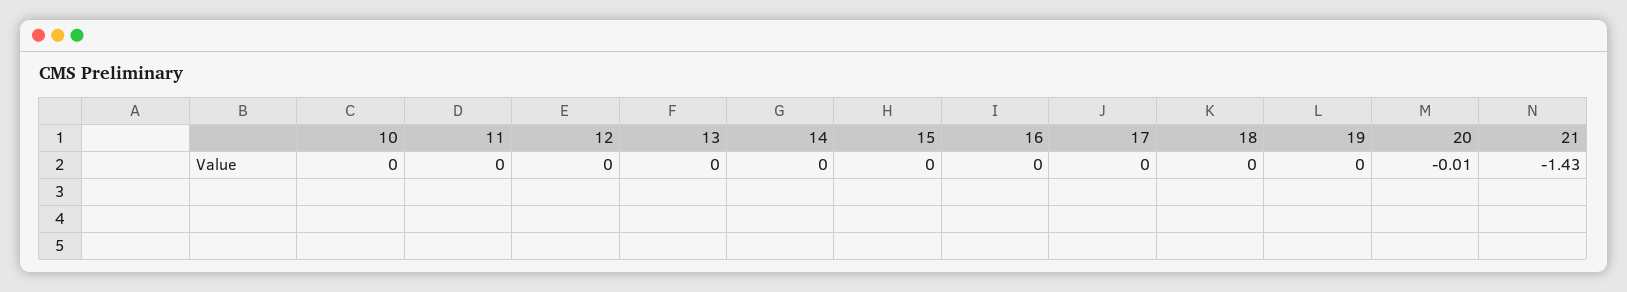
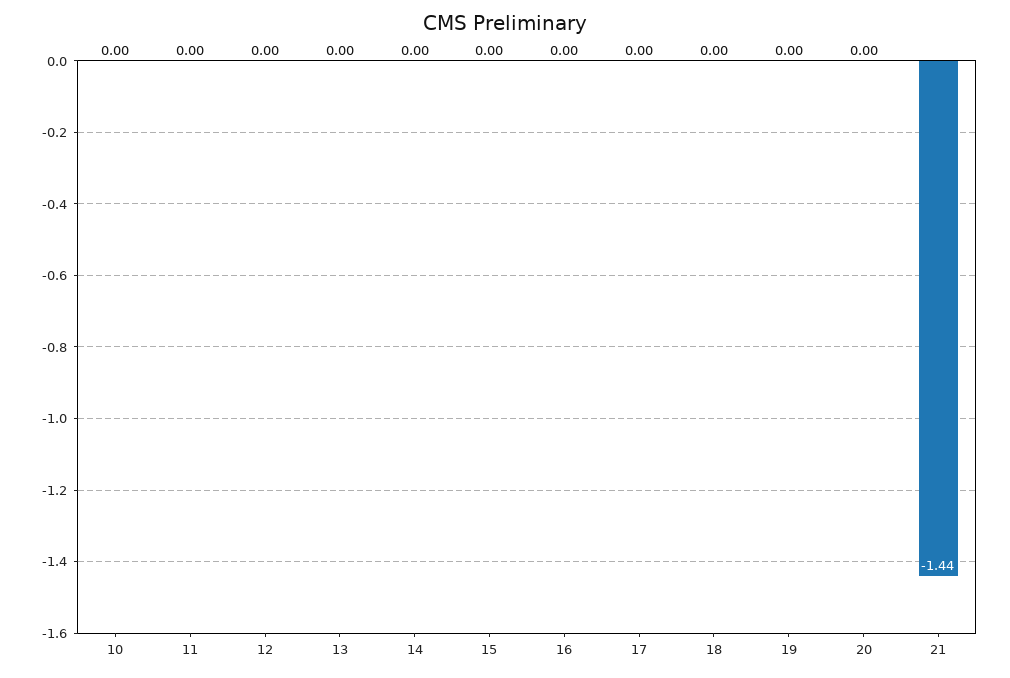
20: -0.01 -> 0
21: -1.43 -> -1.44

